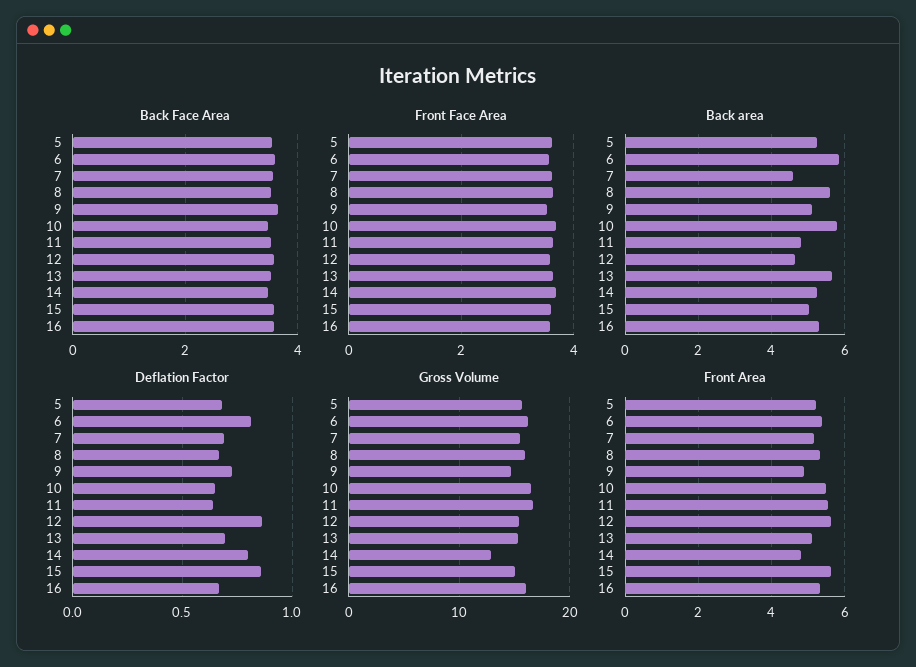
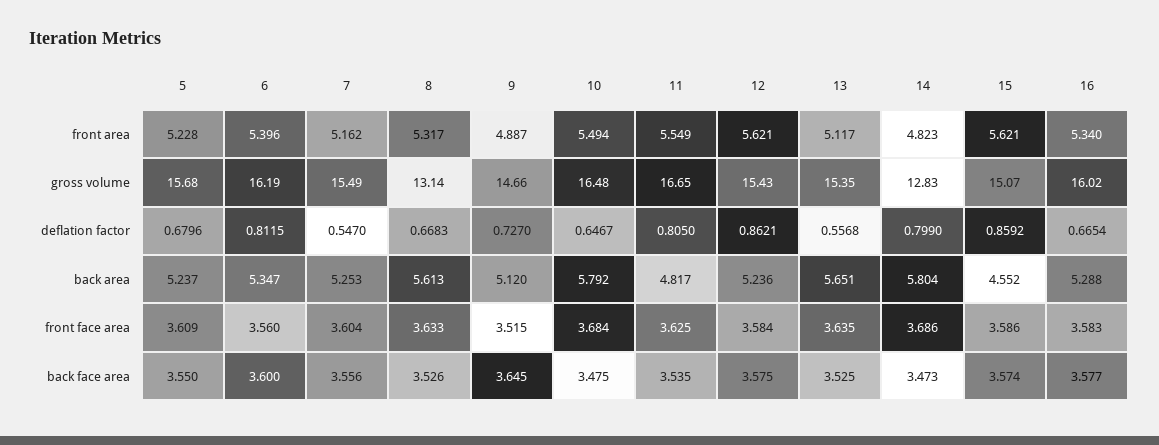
Back area, 6: 5.8 -> 5.347
Back area, 7: 4.6 -> 5.253
Back area, 12: 4.6 -> 5.236
Back area, 14: 5.2 -> 5.804
Back area, 15: 5 -> 4.552
Deflation Factor, 7: 0.7 -> 0.547
Deflation Factor, 11: 0.65 -> 0.805
Deflation Factor, 13: 0.7 -> 0.5568
Gross Volume, 8: 16 -> 13.14

